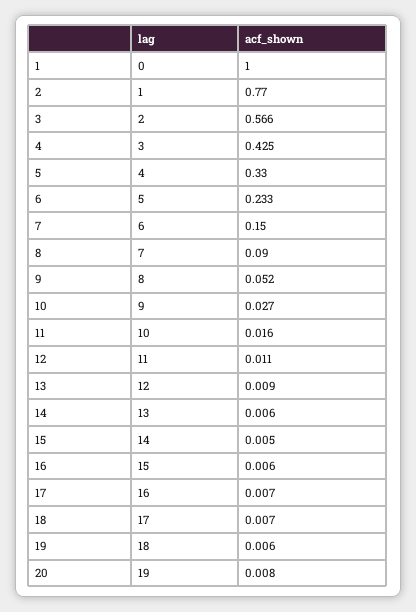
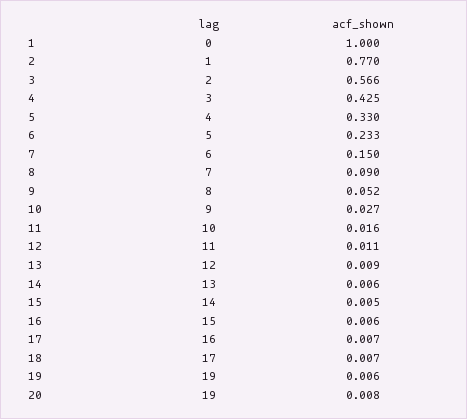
lag, 19: 18 -> 19

